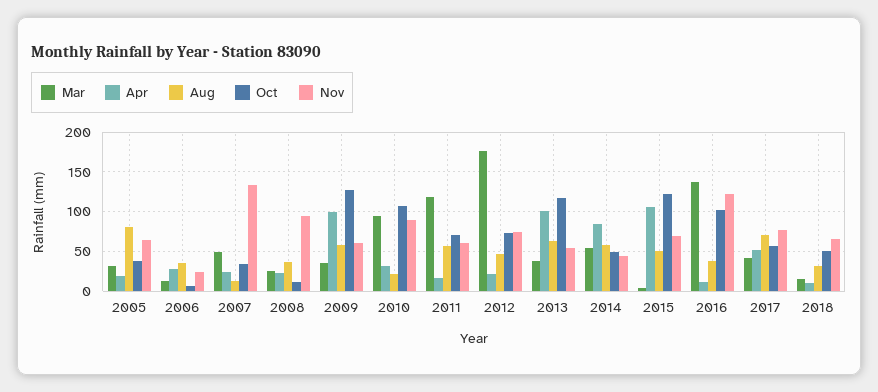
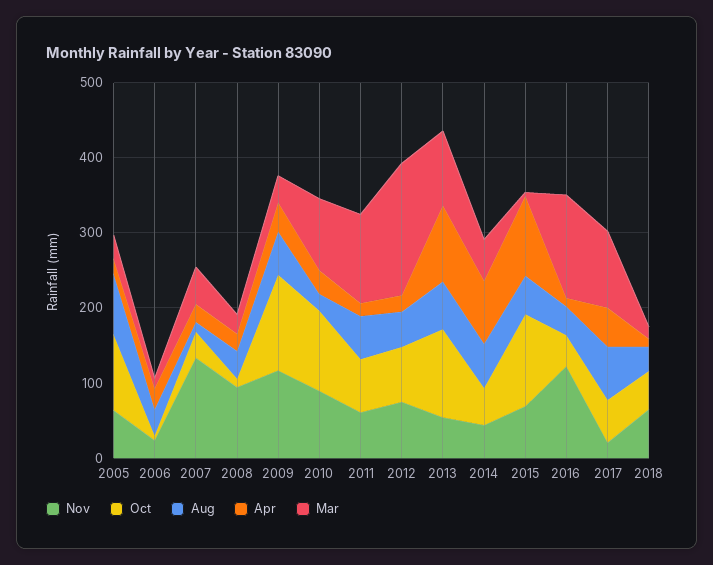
Oct, 2005: 40 -> 100
Apr, 2009: 100 -> 40
Nov, 2009: 60 -> 120
Mar, 2013: 40 -> 100
Oct, 2016: 100 -> 40
Mar, 2017: 40 -> 100
Nov, 2017: 80 -> 20

